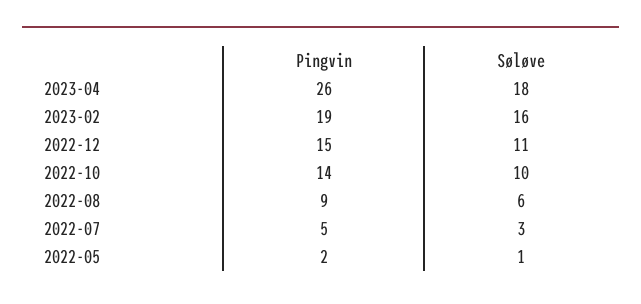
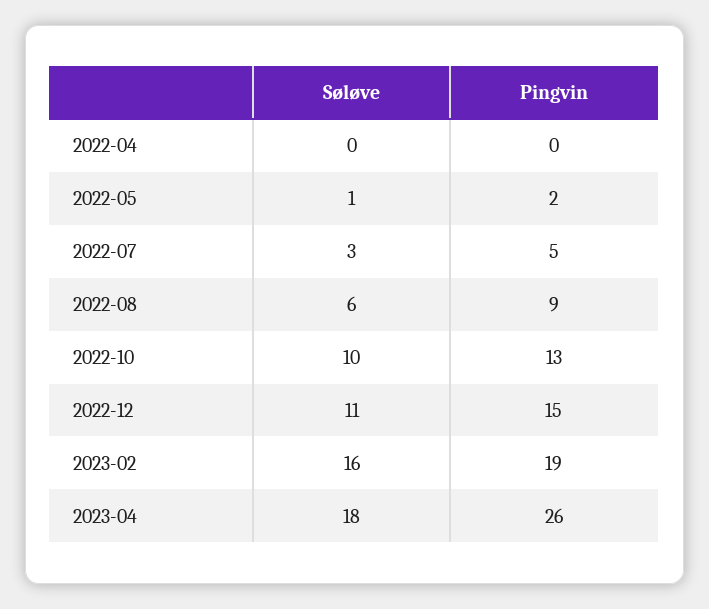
Pingvin, 2022-10: 14 -> 13
Søløve, 2022-04: none -> 0
Pingvin, 2022-04: none -> 0

